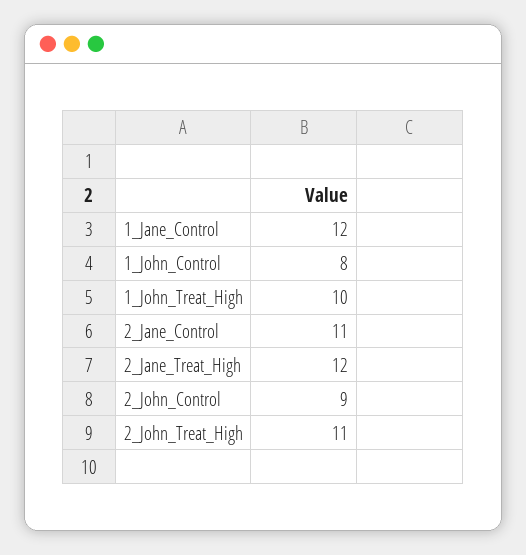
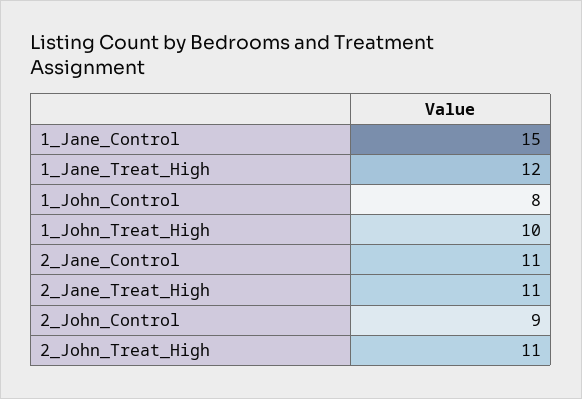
1_Jane_Control: 12 -> 15
2_Jane_Treat_High: 12 -> 11
1_Jane_Treat_High: none -> 12

